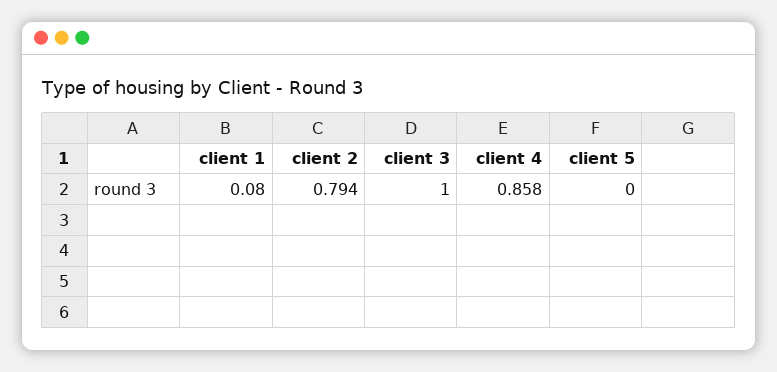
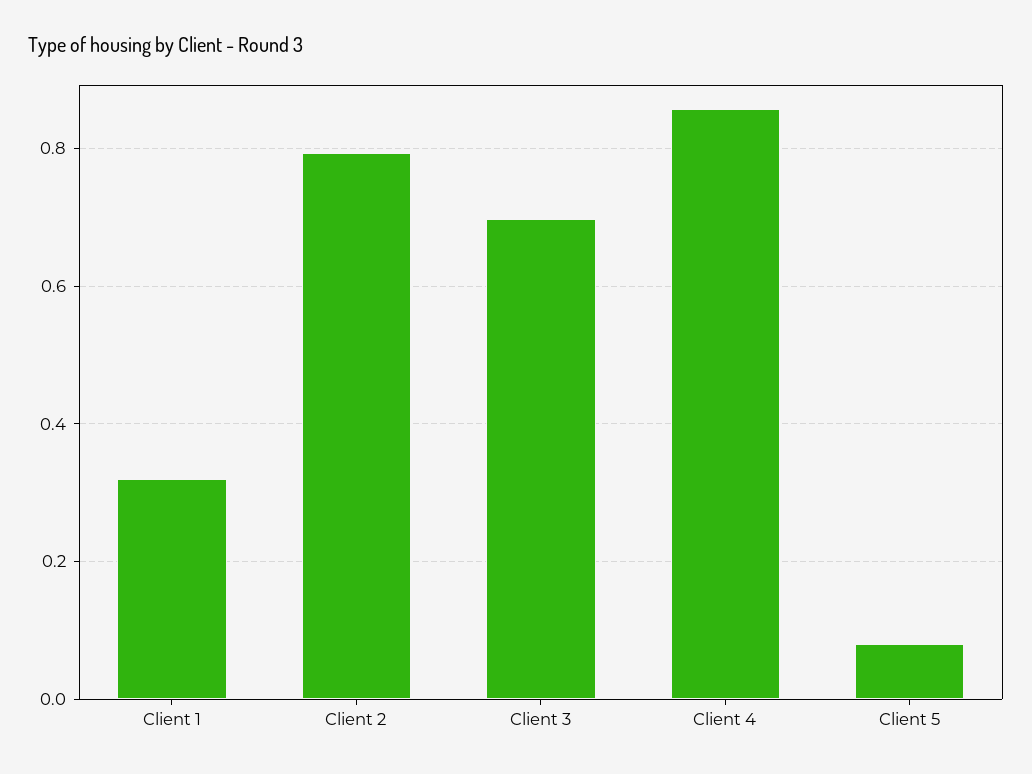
client 1: 0.08 -> 0.32
client 3: 1 -> 0.7
client 5: 0 -> 0.08

